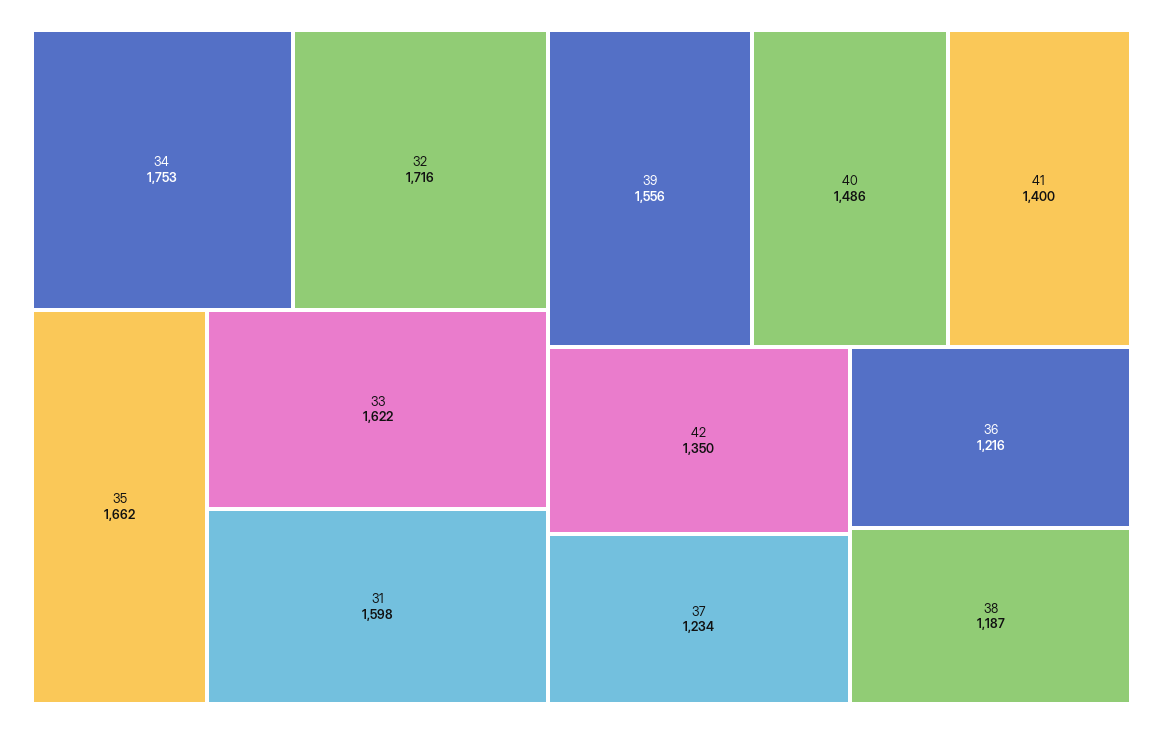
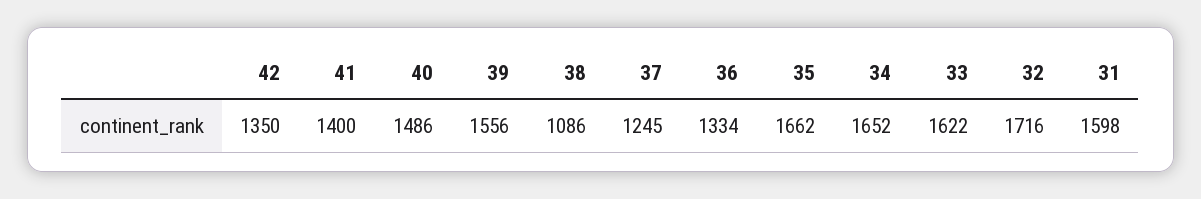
34: 1753 -> 1652
37: 1234 -> 1245
36: 1216 -> 1334
38: 1187 -> 1086

